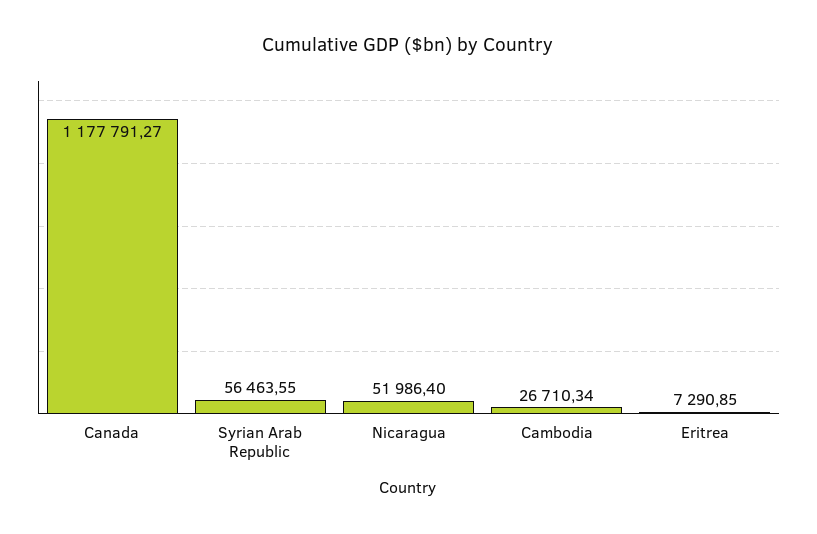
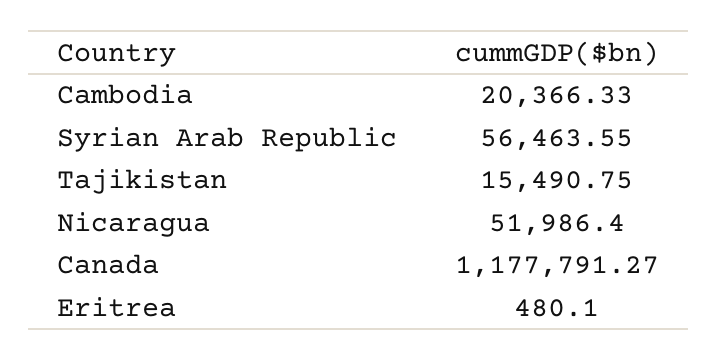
Cambodia: 26710.34 -> 20366.33
Eritrea: 7290.85 -> 480.1
Tajikistan: none -> 15490.75

